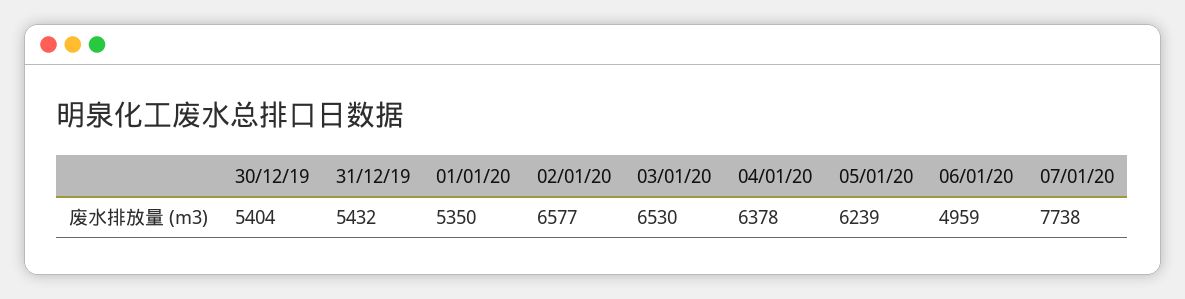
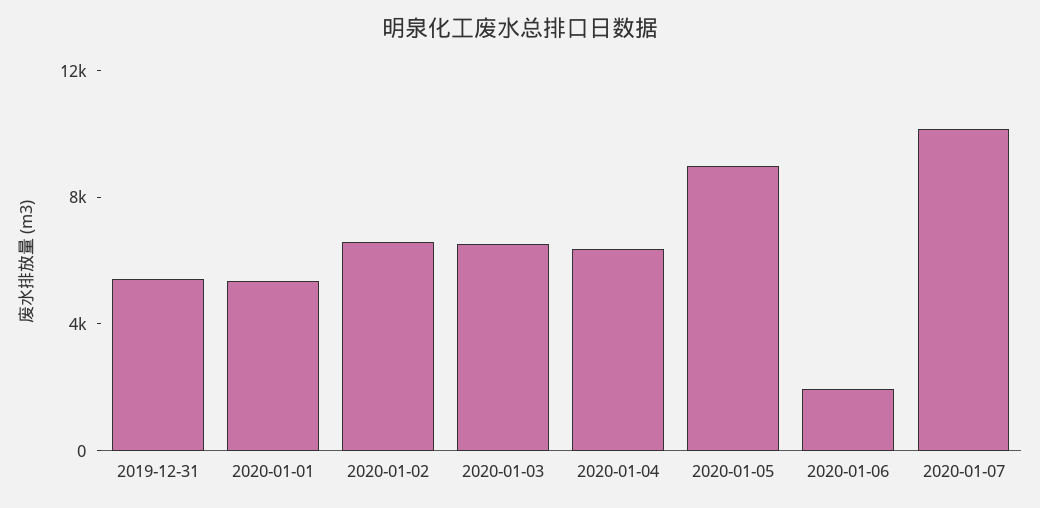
30/12/19: 5404 -> none
05/01/20: 6239 -> 9000
06/01/20: 4959 -> 2000
07/01/20: 7738 -> 10000

